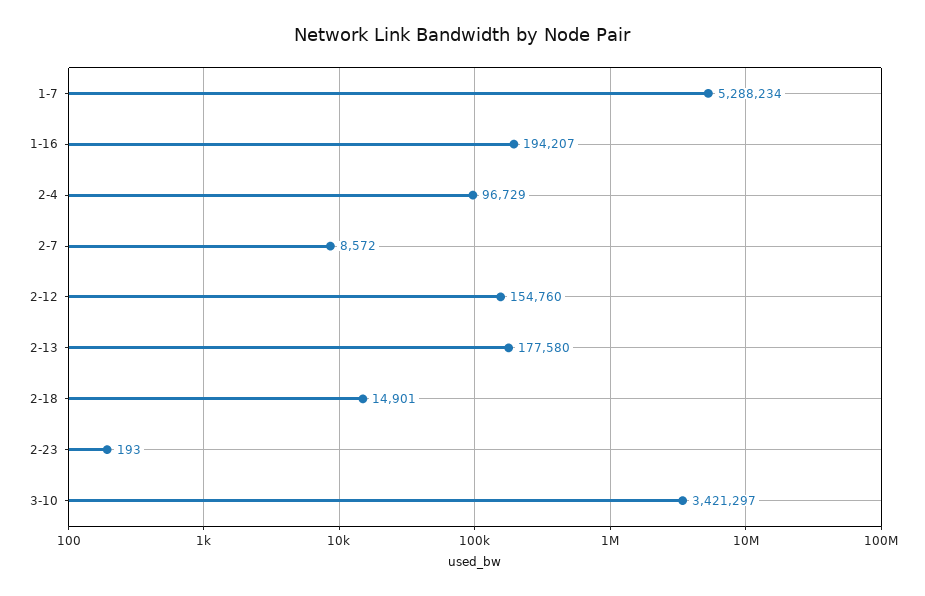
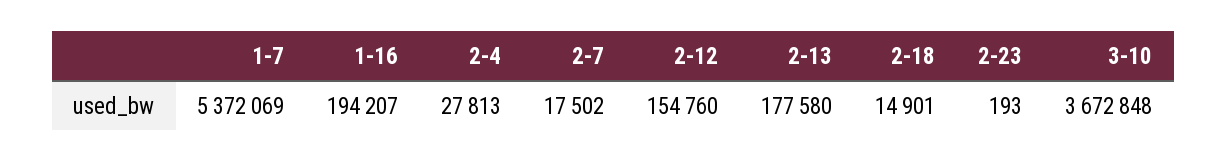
1-7: 5288234 -> 5372069
2-4: 96729 -> 27813
2-7: 8572 -> 17502
3-10: 3421297 -> 3672848

